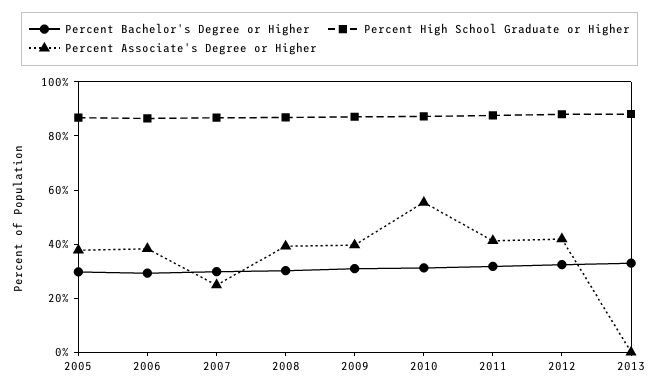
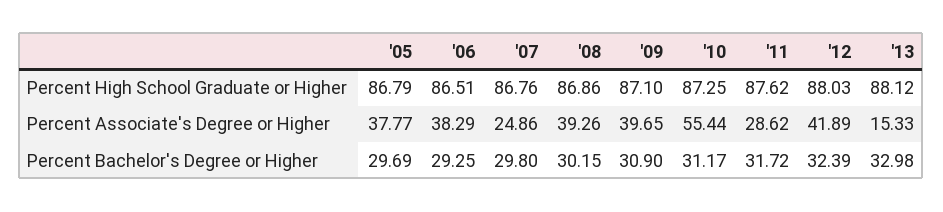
Percent Associate's Degree or Higher, 2011: 40 -> 28.62
Percent Associate's Degree or Higher, 2013: 0 -> 15.33

